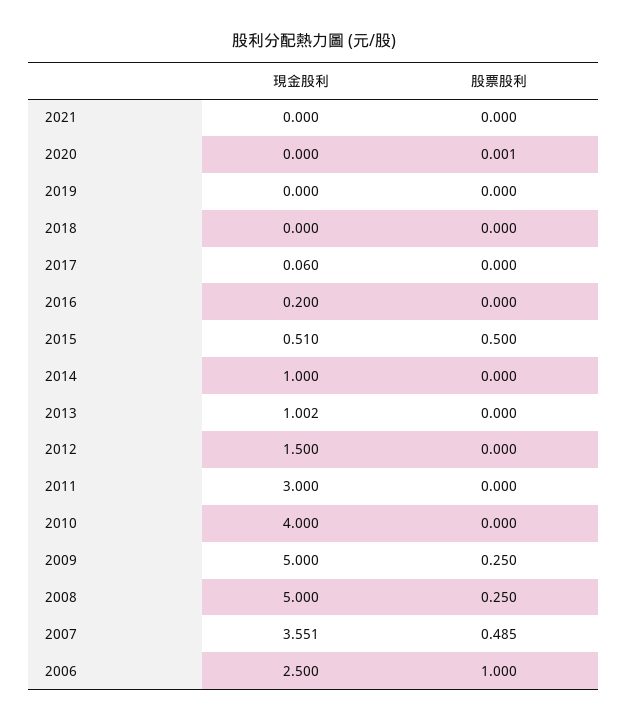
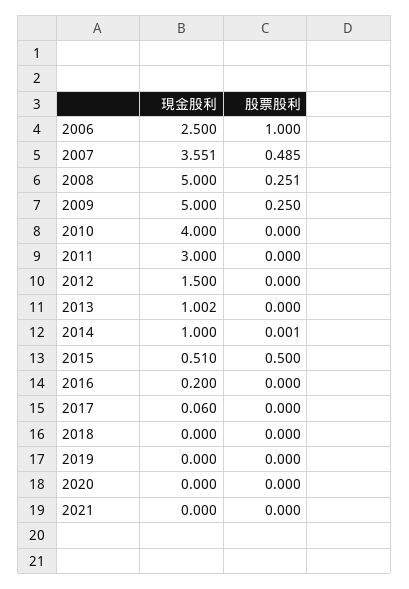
股票股利, 2020: 0.001 -> 0
股票股利, 2014: 0 -> 0.001
股票股利, 2008: 0.25 -> 0.251

